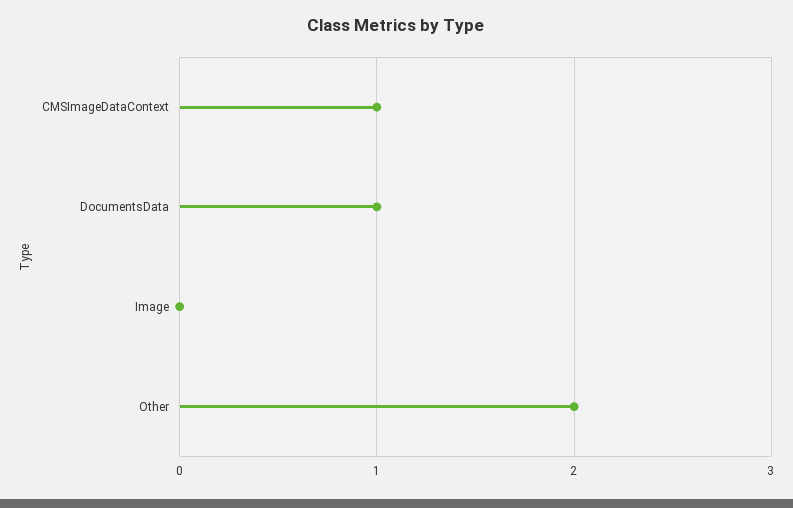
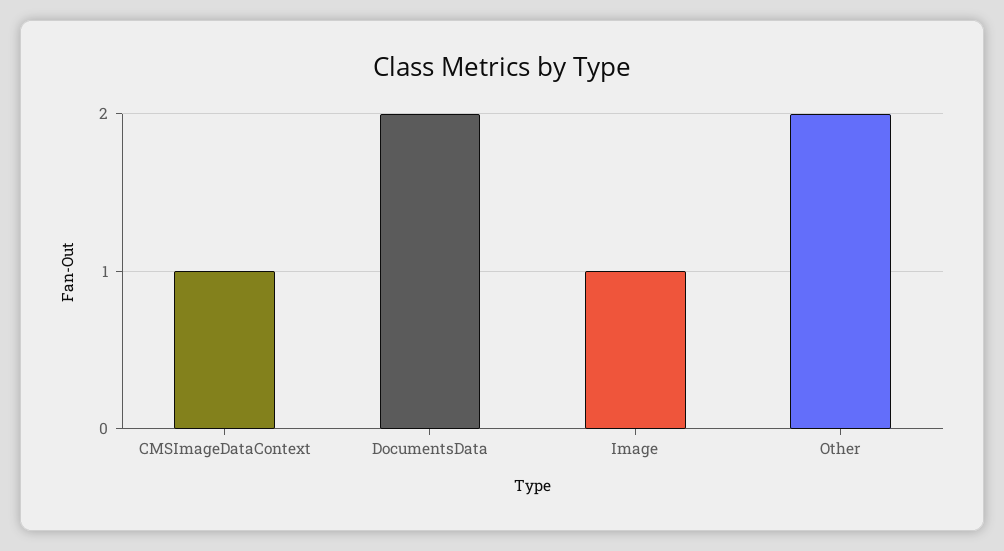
DocumentsData: 1 -> 2
Image: 0 -> 1

